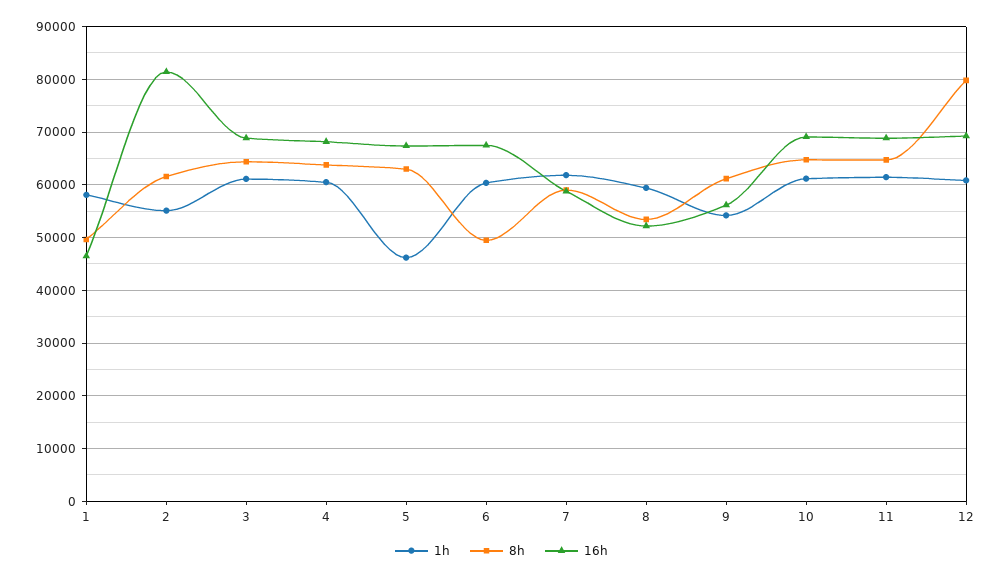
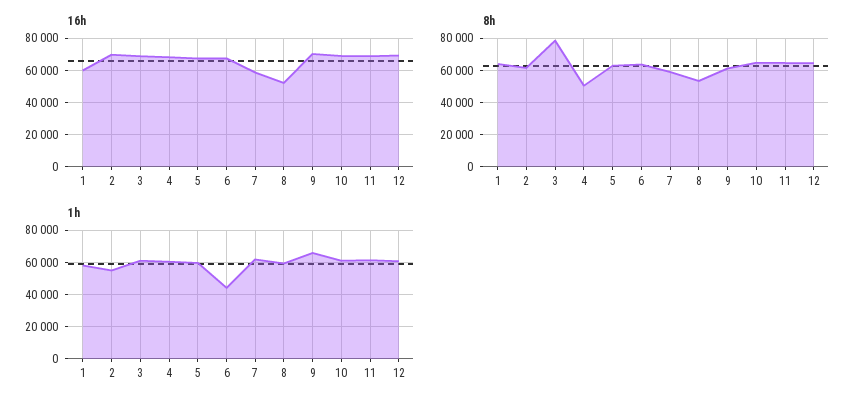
8h, 1: 50000 -> 65000
16h, 1: 46000 -> 60000
16h, 2: 82000 -> 70000
8h, 3: 64000 -> 80000
8h, 4: 64000 -> 50000
1h, 5: 46000 -> 60000
1h, 6: 60000 -> 45000
8h, 6: 50000 -> 65000
1h, 9: 54000 -> 65000
16h, 9: 56000 -> 70000
8h, 12: 80000 -> 65000

